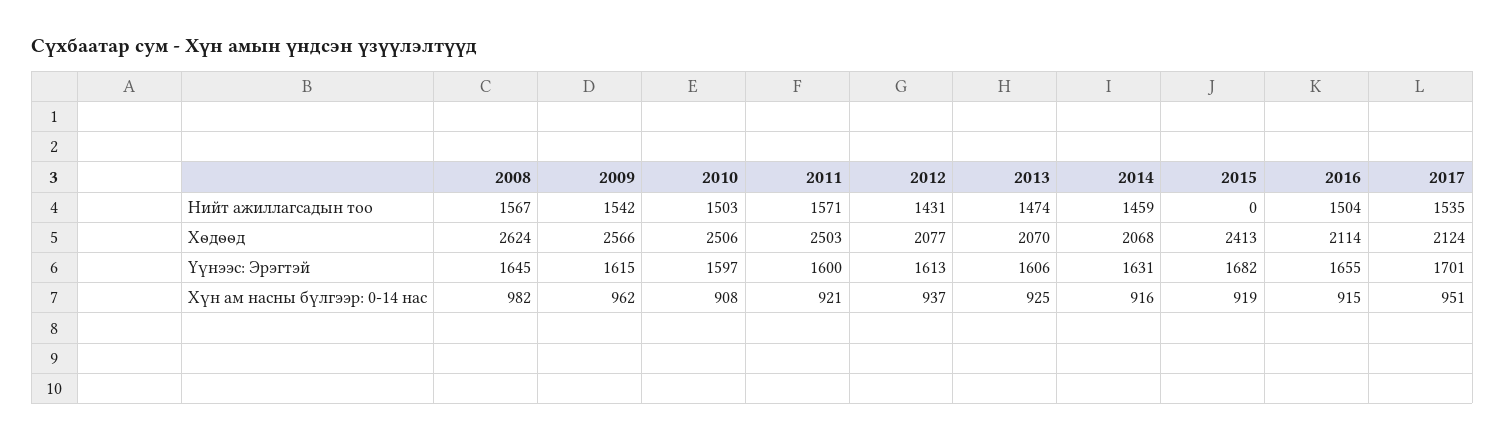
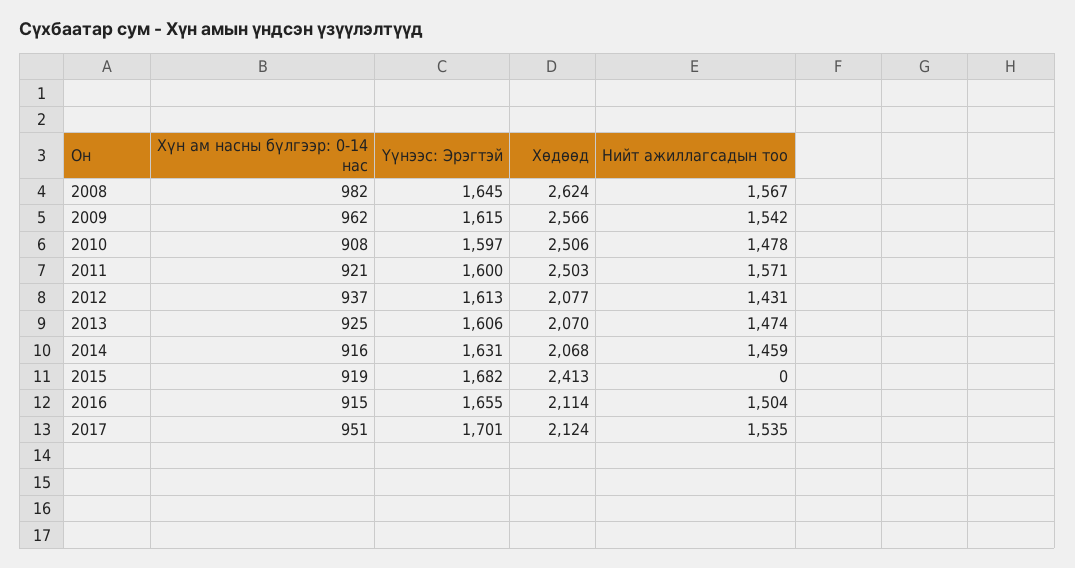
2010, Нийт ажиллагсадын тоо: 1503 -> 1478

